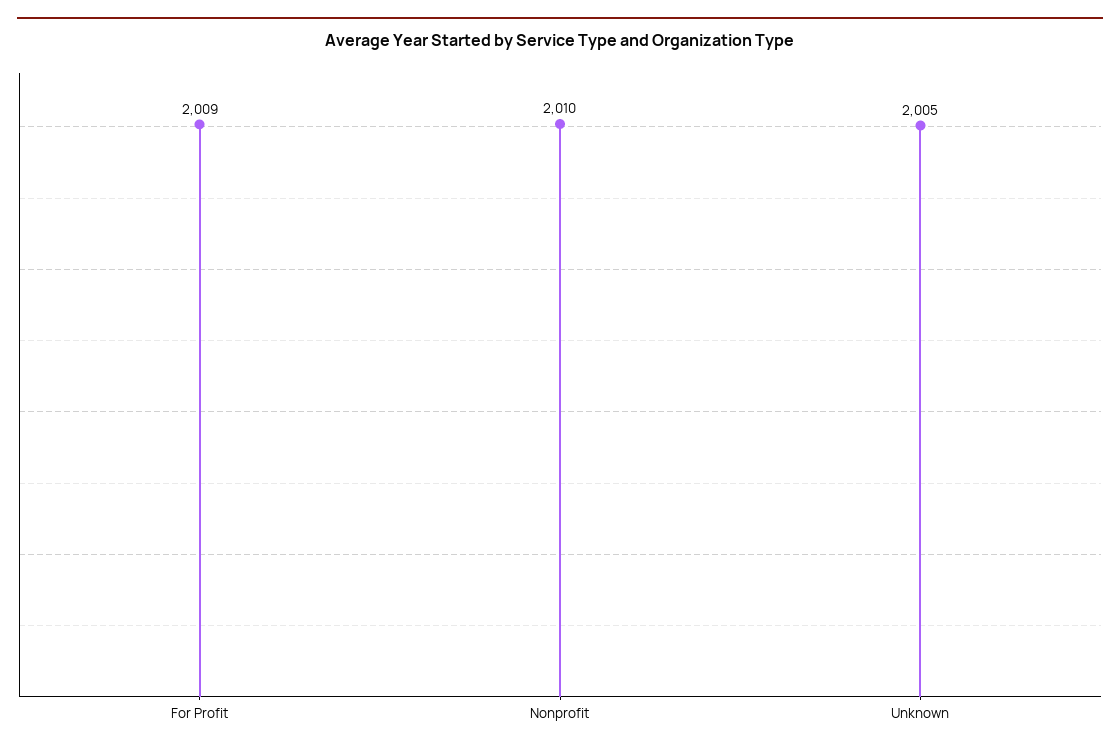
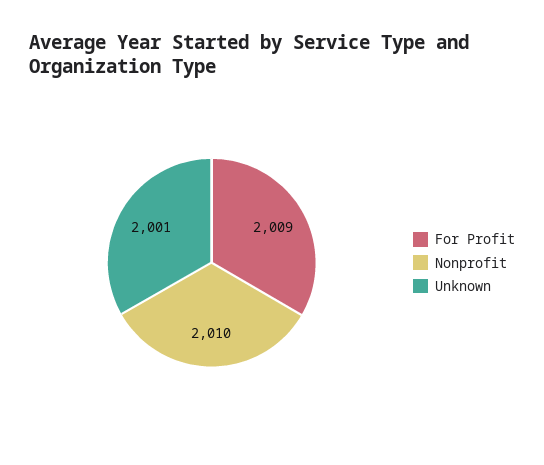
Unknown: 2005 -> 2001

